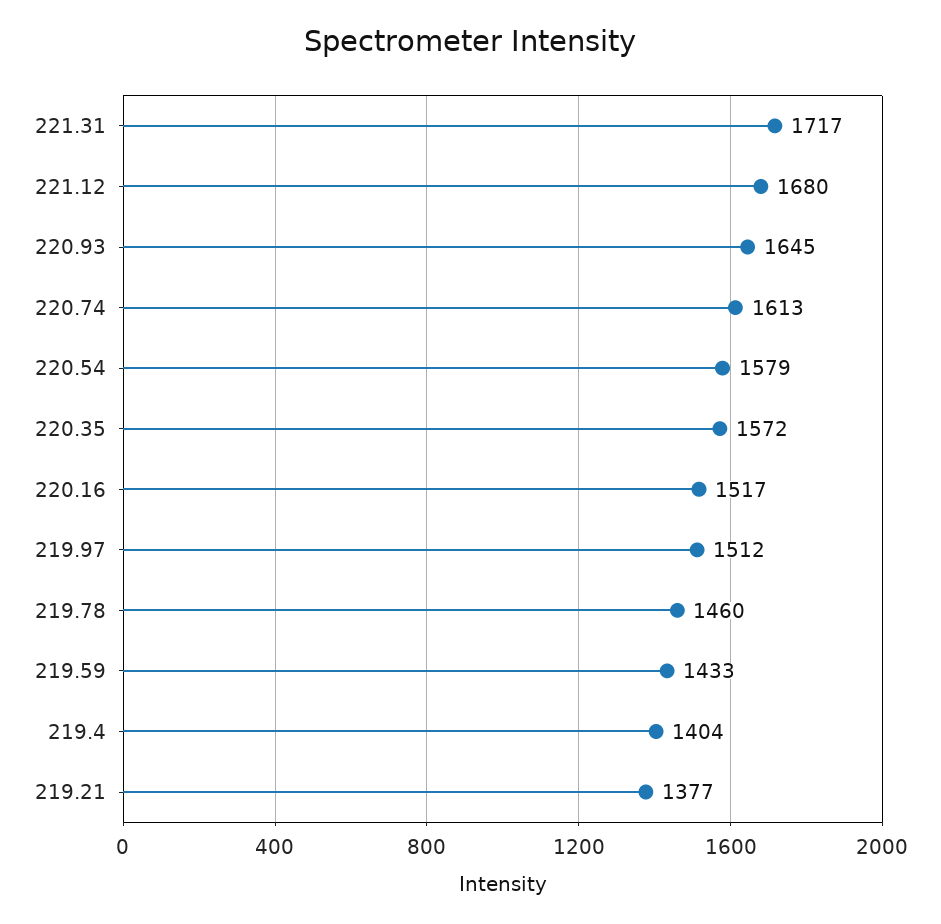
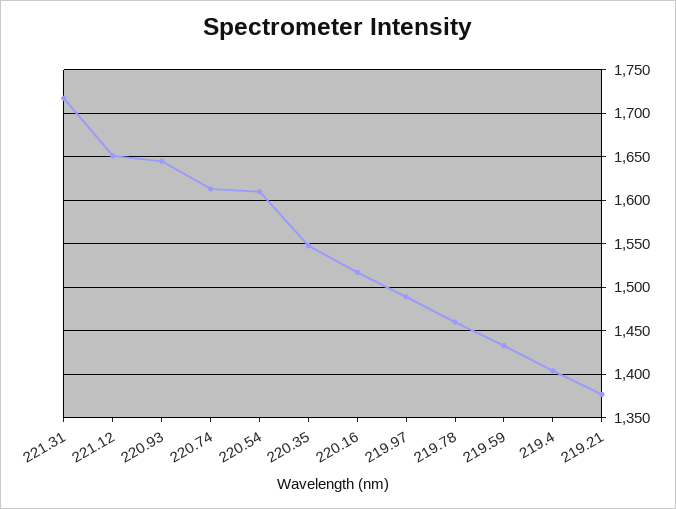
221.12: 1680 -> 1650
220.54: 1579 -> 1610
220.35: 1572 -> 1550
219.97: 1512 -> 1490

